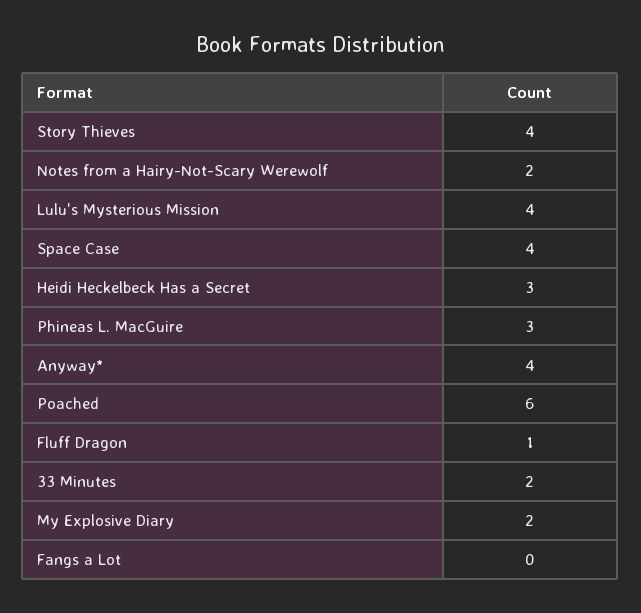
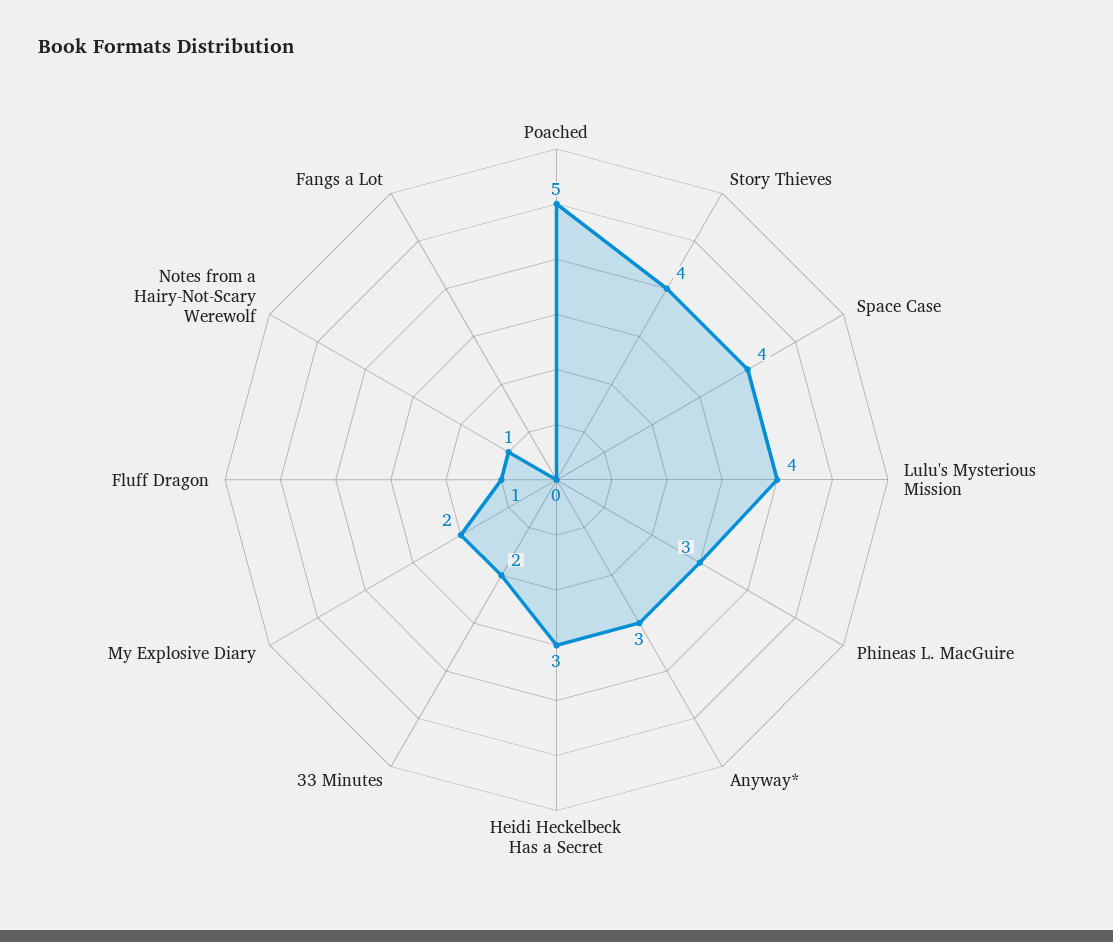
Notes from a Hairy-Not-Scary Werewolf: 2 -> 1
Anyway*: 4 -> 3
Poached: 6 -> 5

